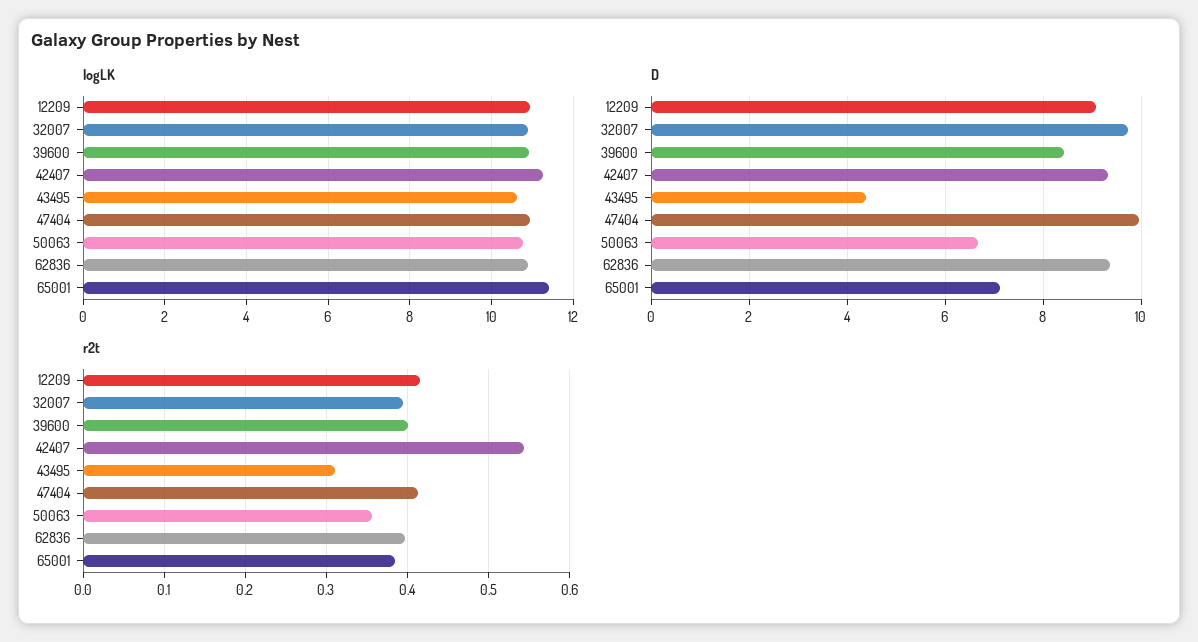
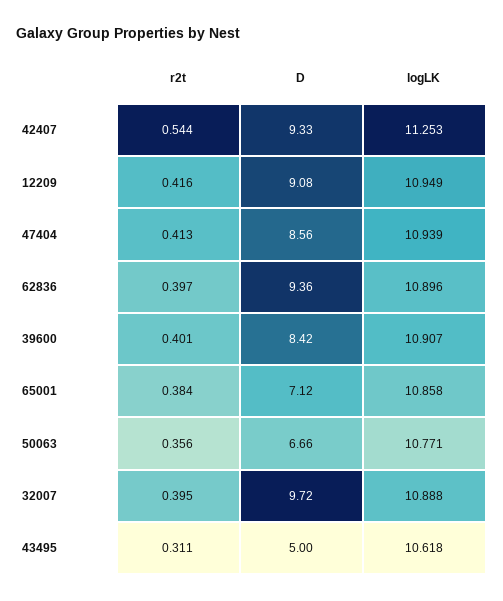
logLK, 65001: 11.4 -> 10.858
D, 43495: 4.4 -> 5
D, 47404: 10 -> 8.56

